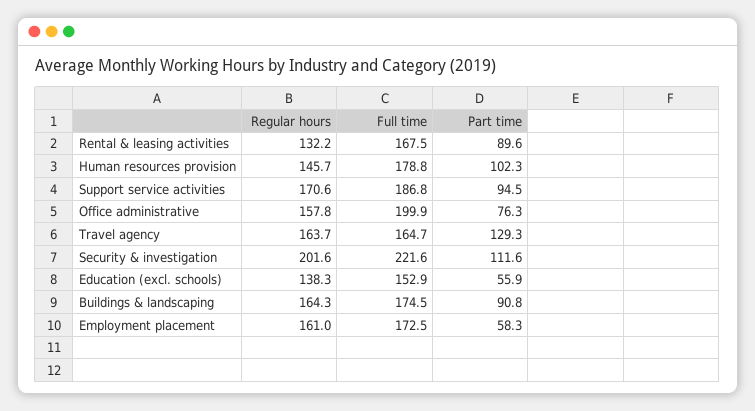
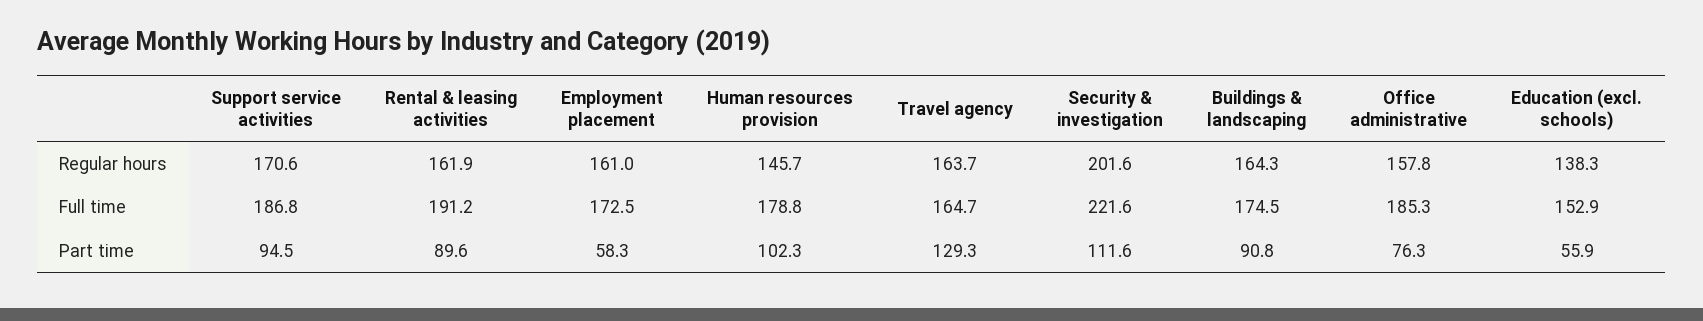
Regular hours, Rental & leasing activities: 132.2 -> 161.9
Full time, Rental & leasing activities: 167.5 -> 191.2
Full time, Office administrative: 199.9 -> 185.3

